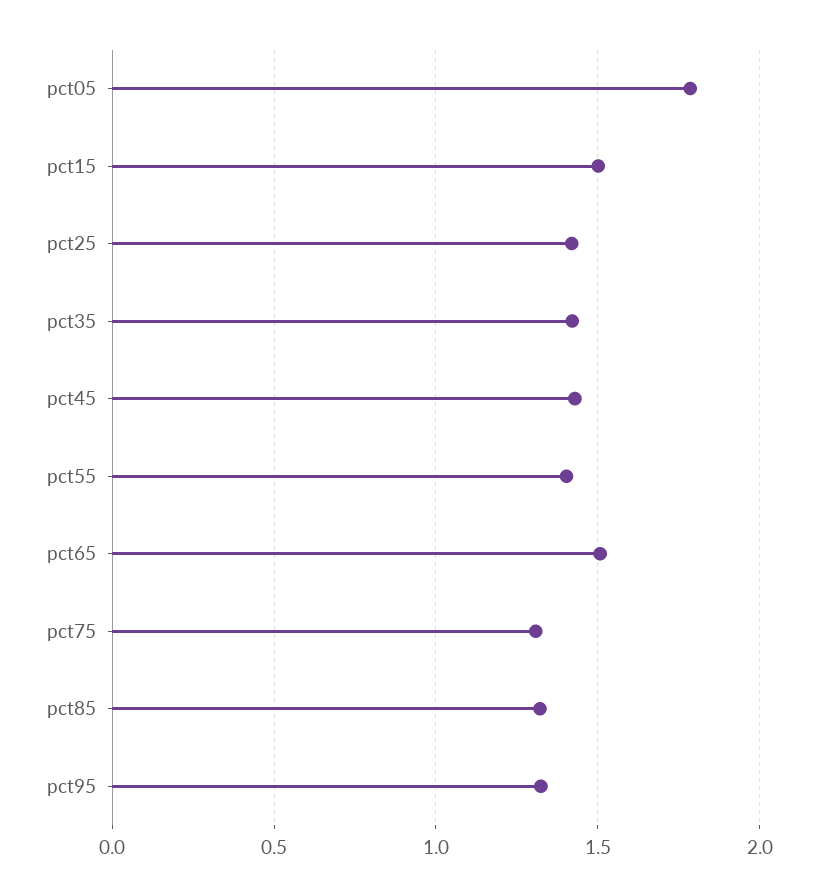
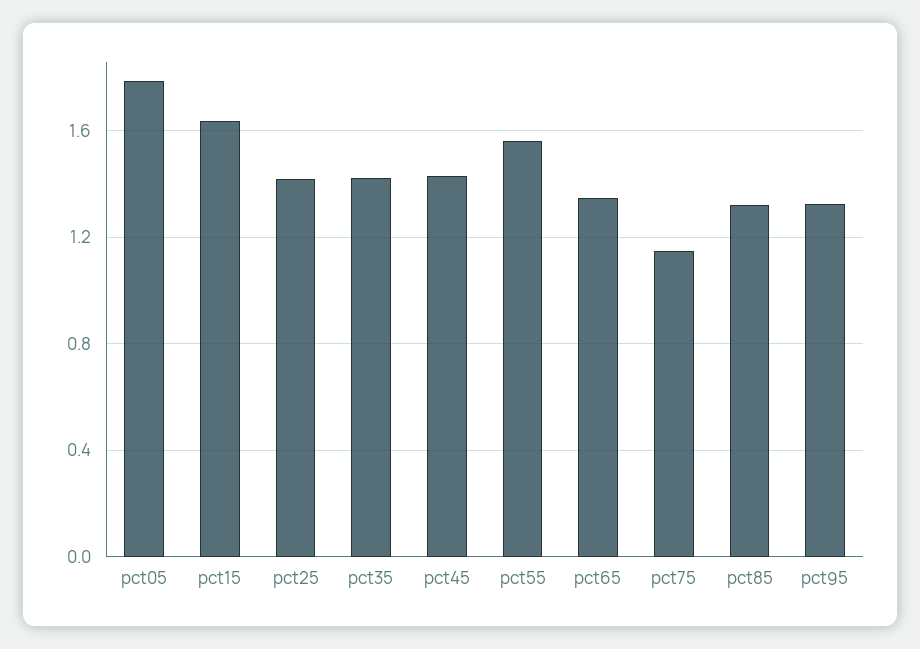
pct15: 1.5 -> 1.65
pct55: 1.4 -> 1.55
pct65: 1.5 -> 1.35
pct75: 1.3 -> 1.15

